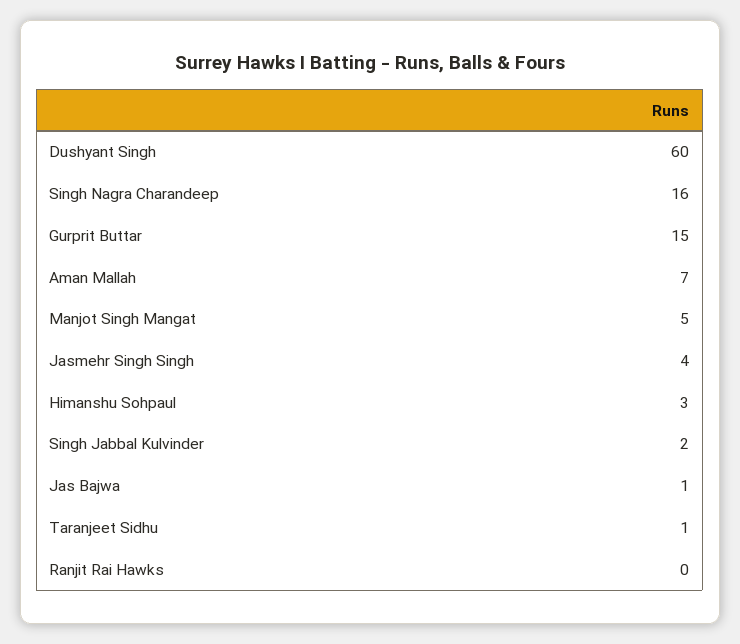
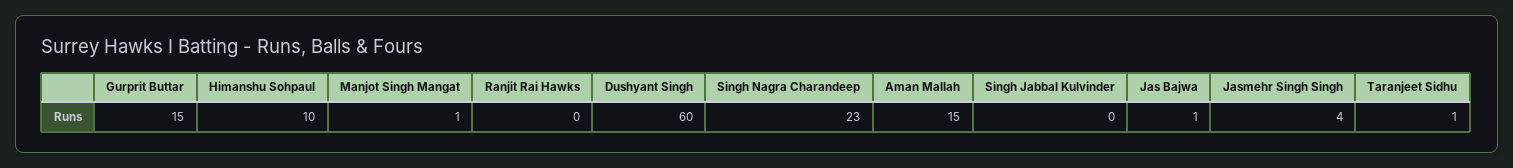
Singh Nagra Charandeep: 16 -> 23
Aman Mallah: 7 -> 15
Manjot Singh Mangat: 5 -> 1
Himanshu Sohpaul: 3 -> 10
Singh Jabbal Kulvinder: 2 -> 0

